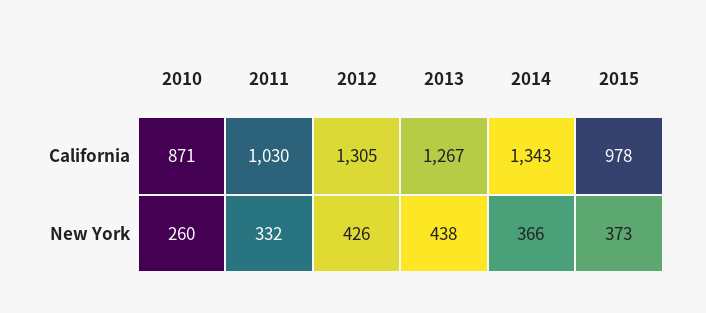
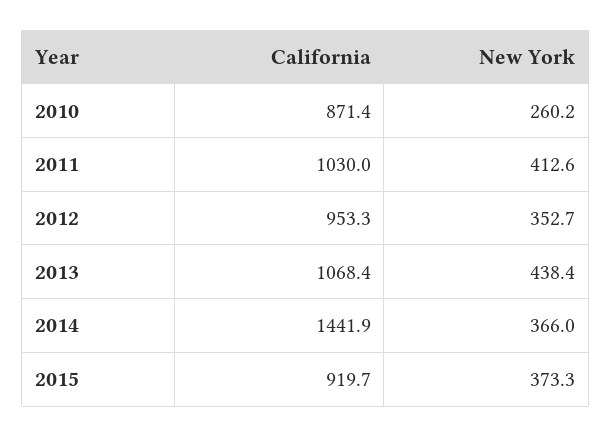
2012, California: 1305 -> 953.3
2013, California: 1267 -> 1068.4
2014, California: 1343 -> 1441.9
2015, California: 978 -> 919.7
2011, New York: 332 -> 412.6
2012, New York: 426 -> 352.7

